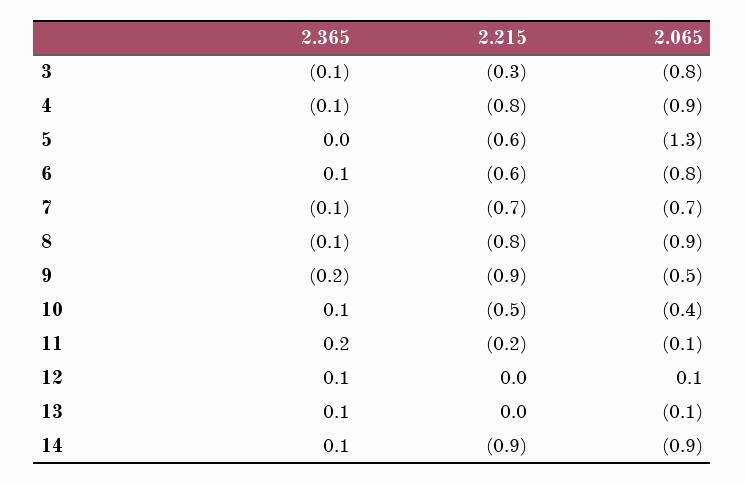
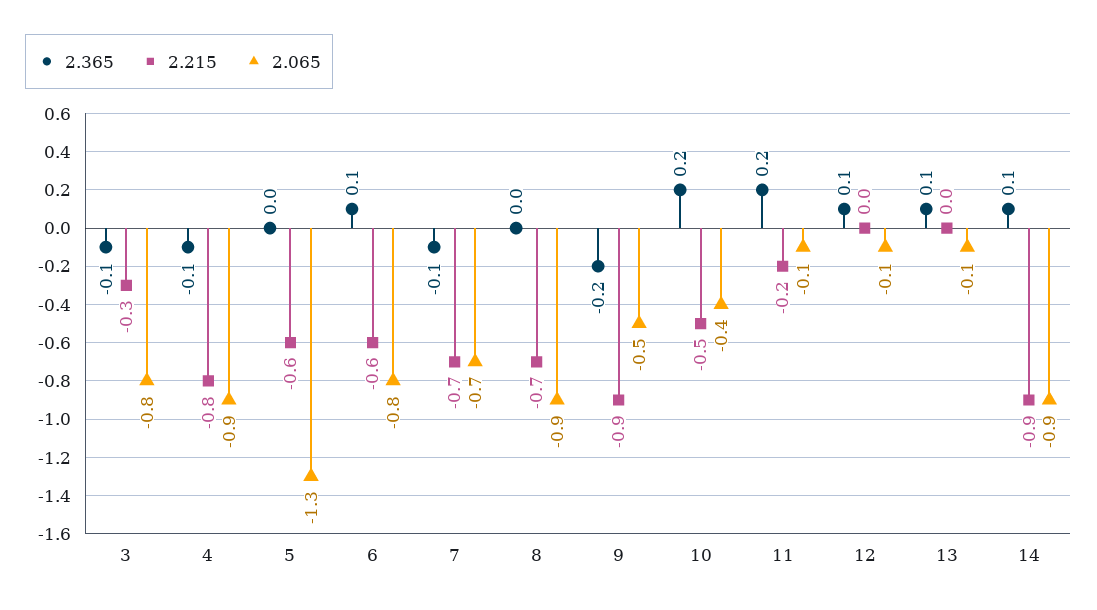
2.365, 8: -0.1 -> 0
2.215, 8: -0.8 -> -0.7
2.365, 10: 0.1 -> 0.2
2.065, 12: 0.1 -> -0.1

